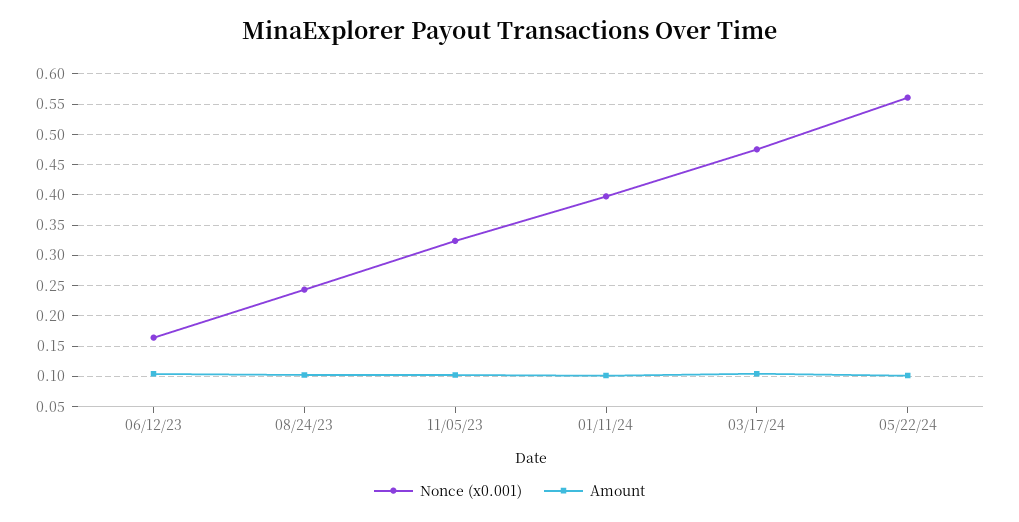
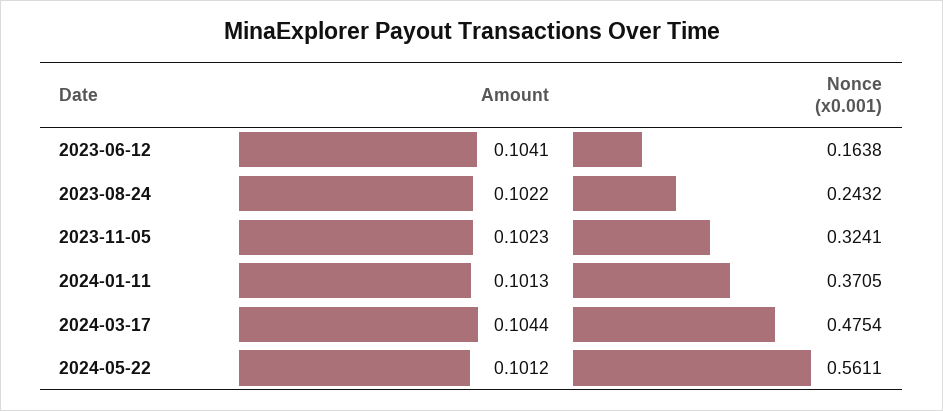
Nonce (x0.001), 01/11/24: 0.4 -> 0.3705

